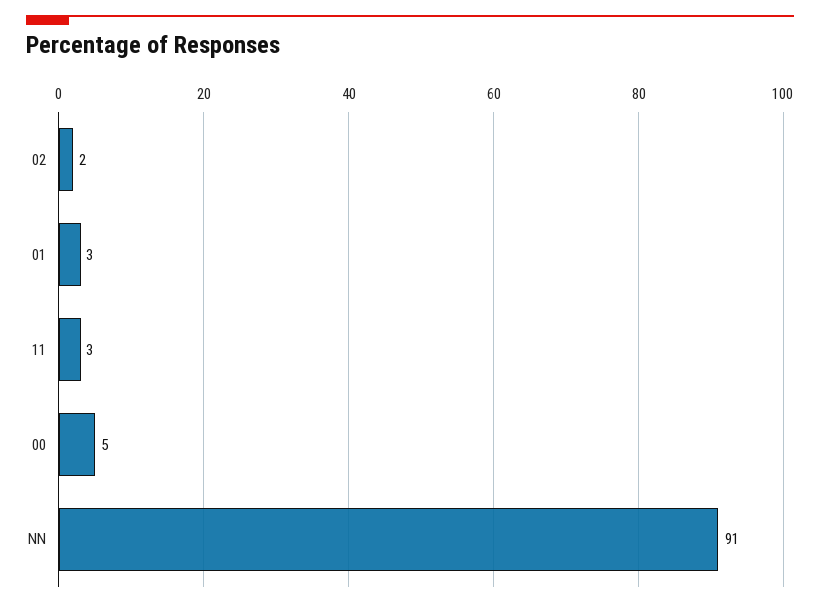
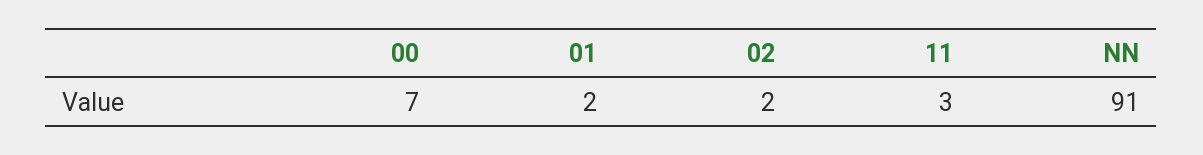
01: 3 -> 2
00: 5 -> 7

